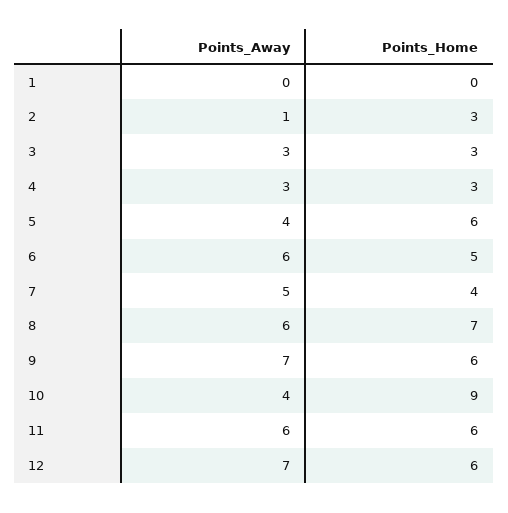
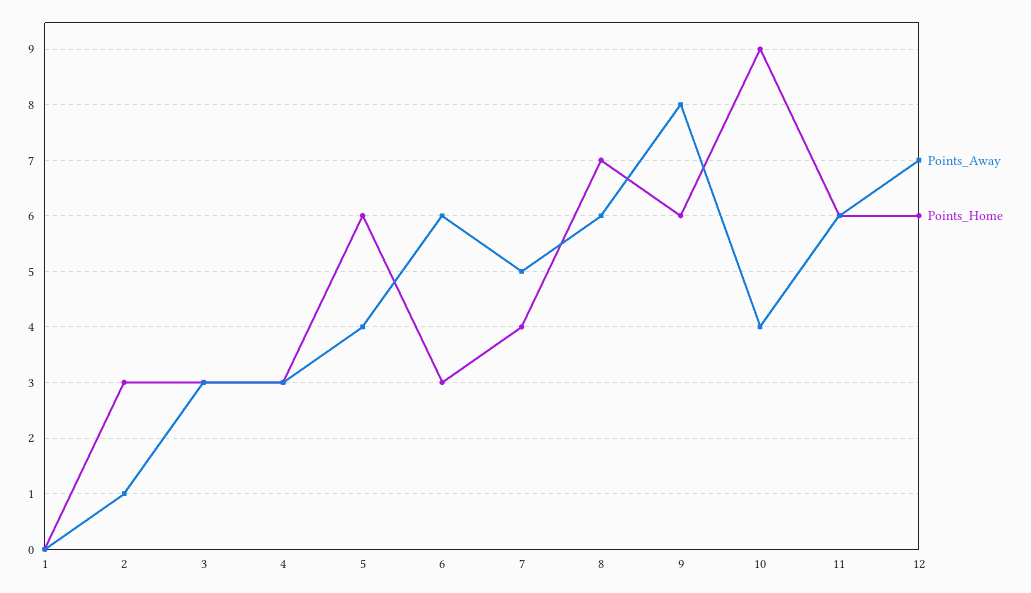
Points_Home, 6: 5 -> 3
Points_Away, 9: 7 -> 8

